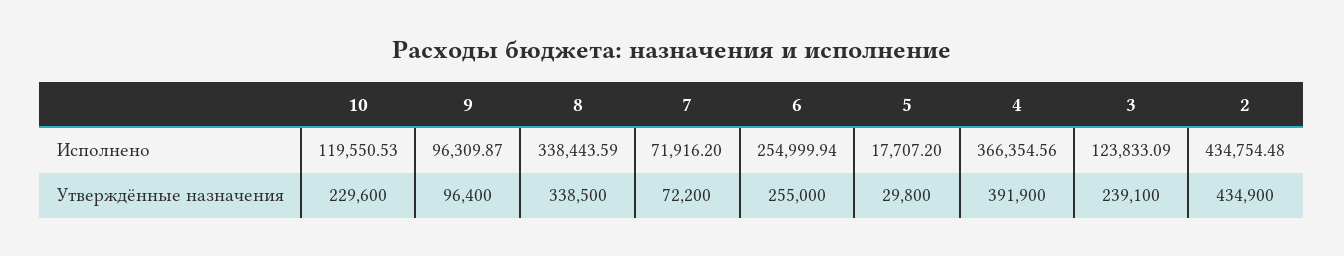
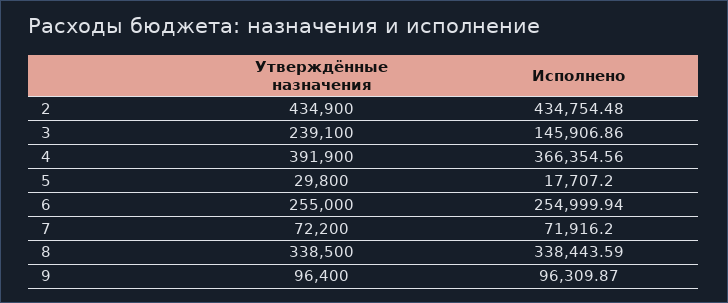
10, Исполнено: 119550.53 -> none
3, Исполнено: 123833.09 -> 145906.86
10, Утверждённые назначения: 229600 -> none

